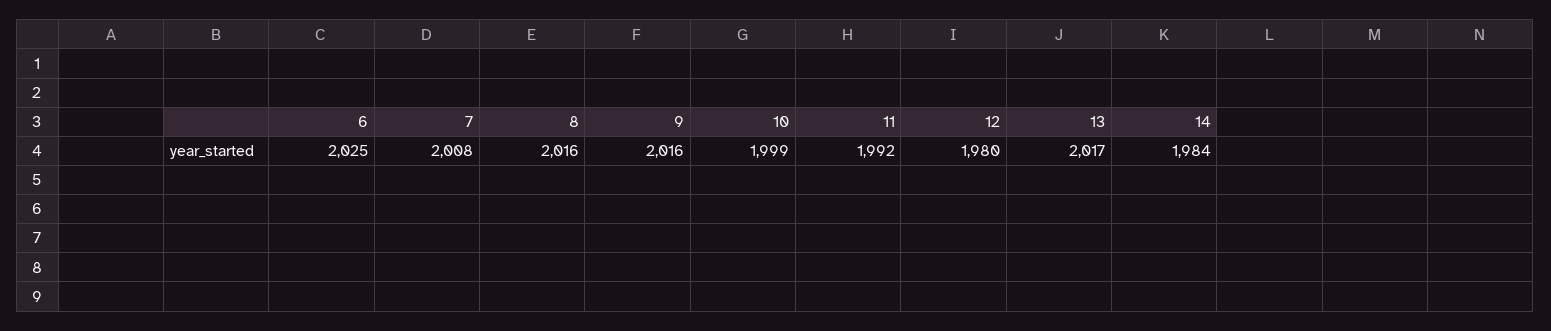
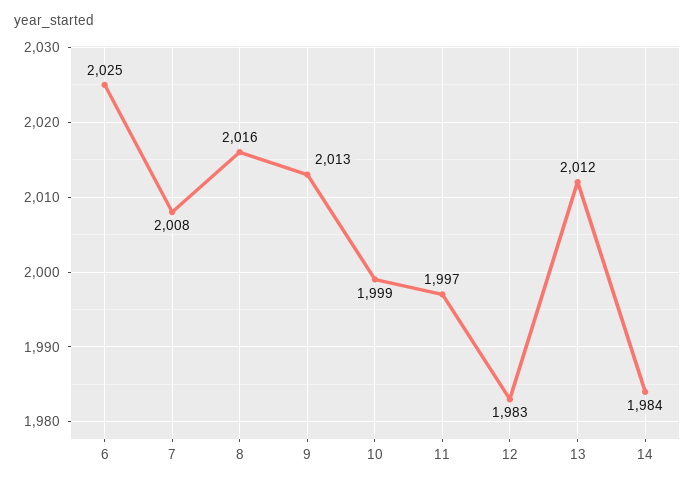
9: 2016 -> 2013
11: 1992 -> 1997
12: 1980 -> 1983
13: 2017 -> 2012

